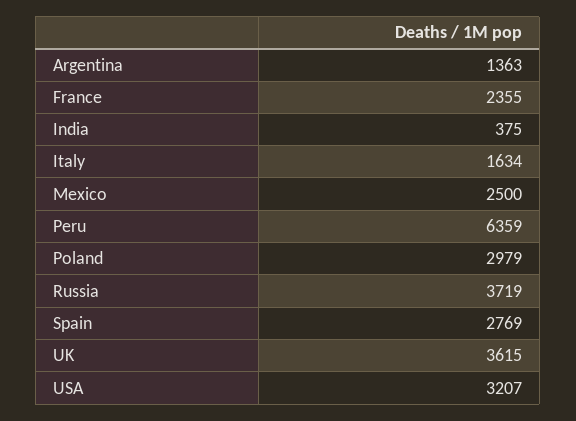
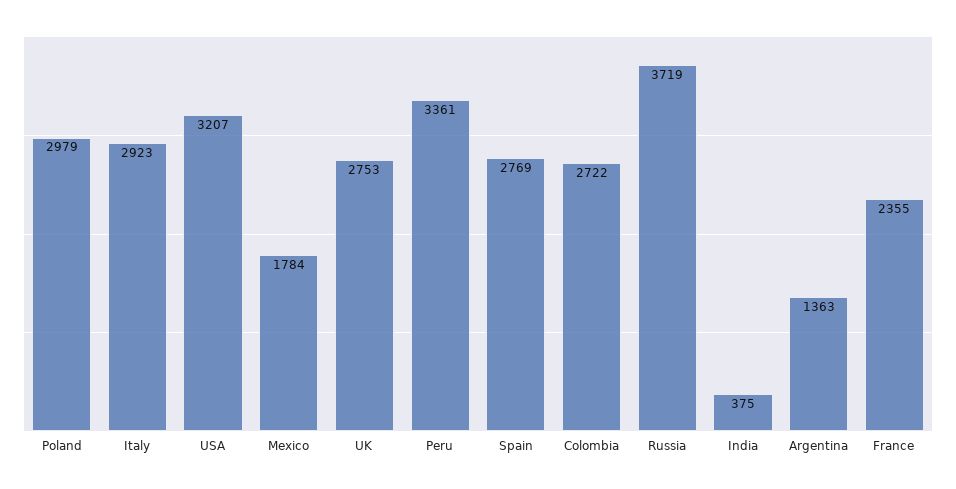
Italy: 1634 -> 2923
Mexico: 2500 -> 1784
Peru: 6359 -> 3361
UK: 3615 -> 2753
Colombia: none -> 2722

